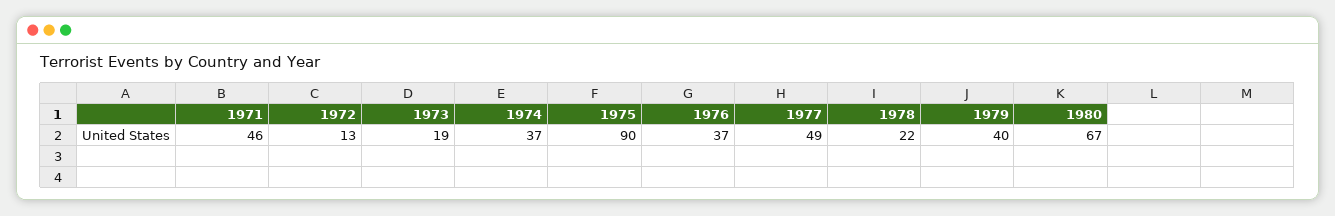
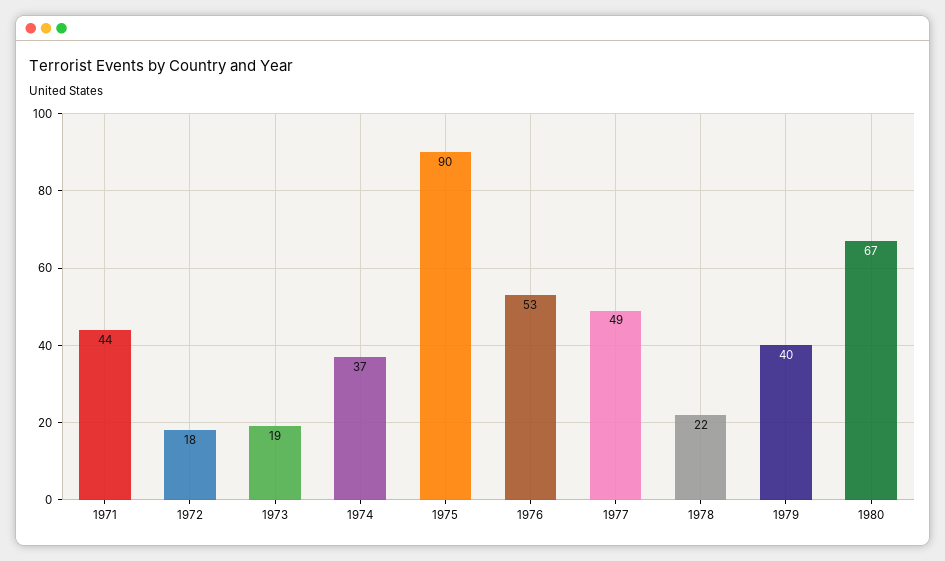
1971: 46 -> 44
1972: 13 -> 18
1976: 37 -> 53

